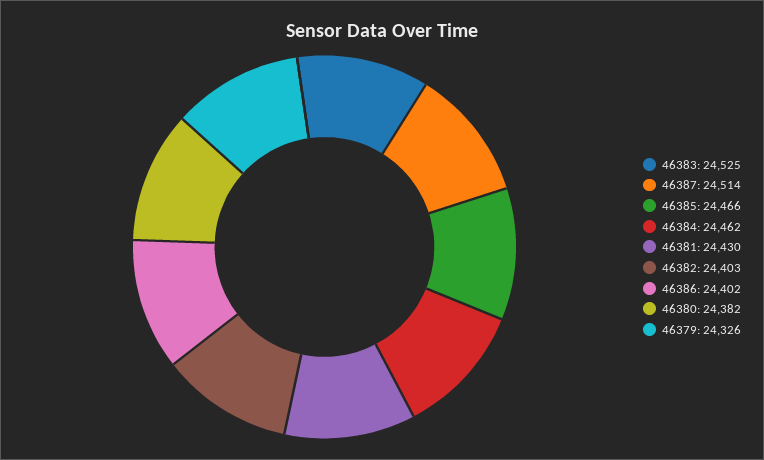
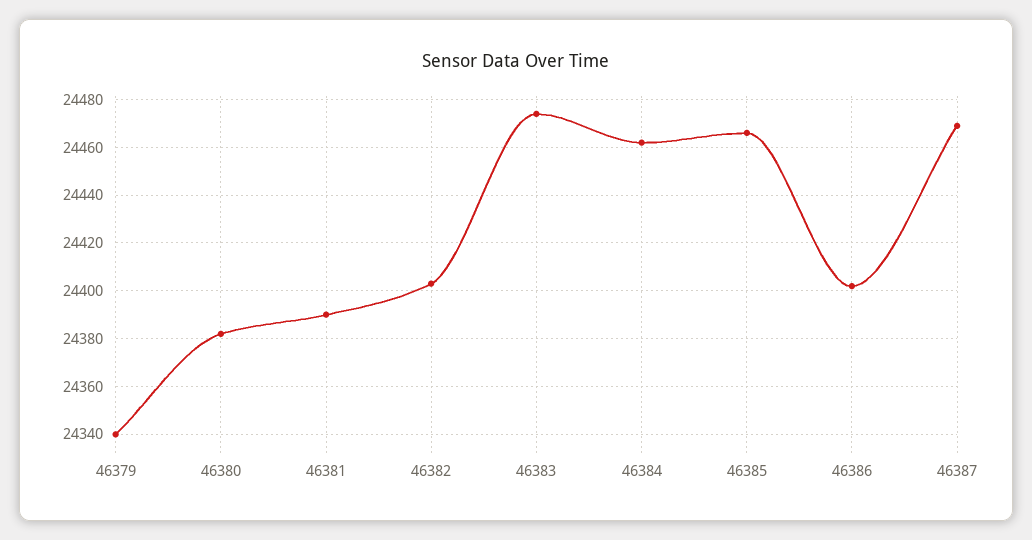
46383: 24525 -> 24475
46387: 24514 -> 24470
46381: 24430 -> 24390
46379: 24326 -> 24340

